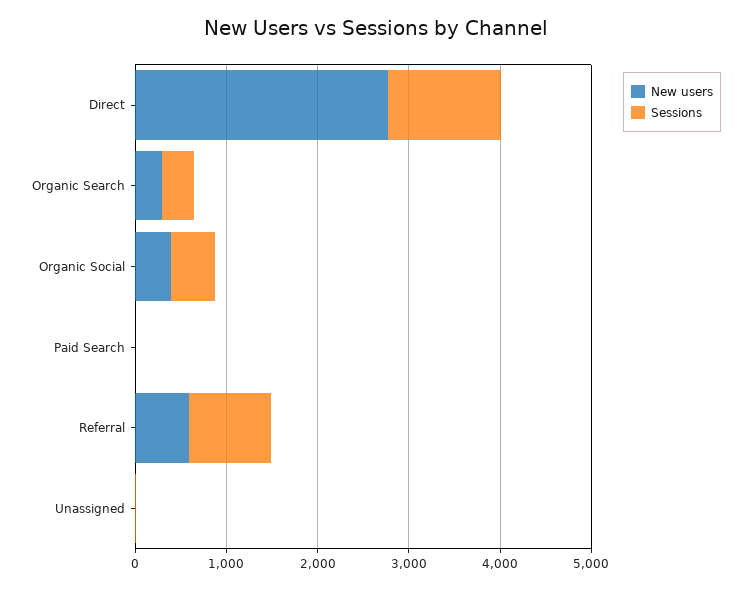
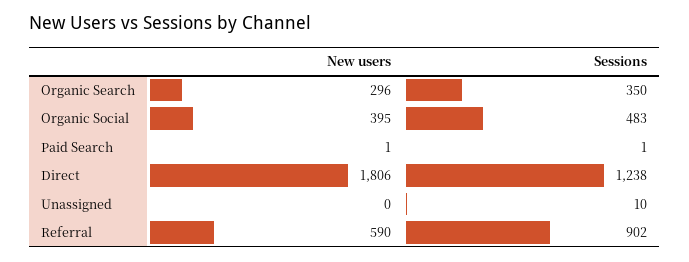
New users, Direct: 2800 -> 1806

